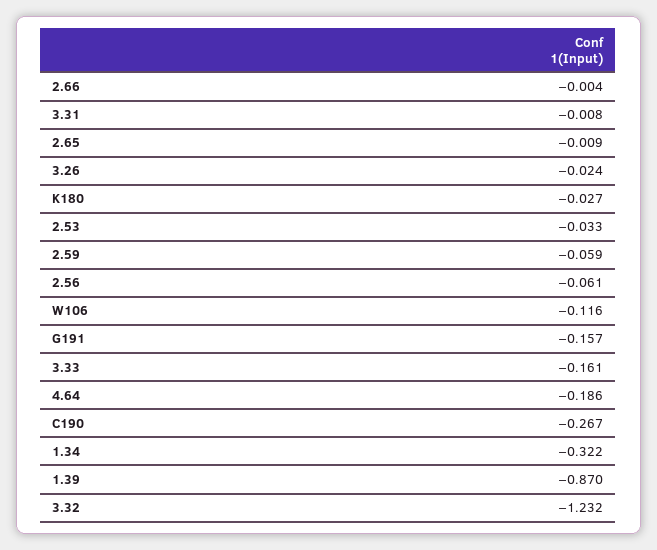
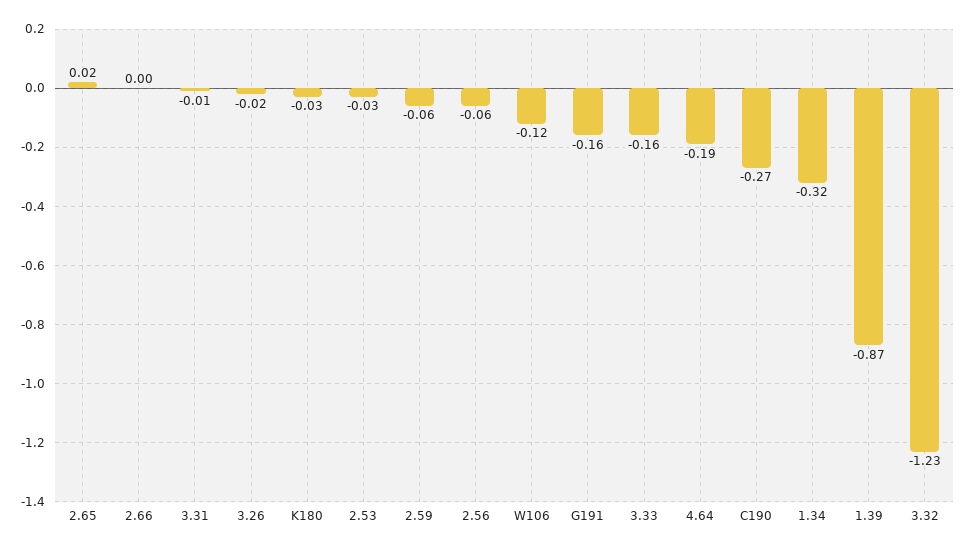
2.65: -0.009 -> 0.02

